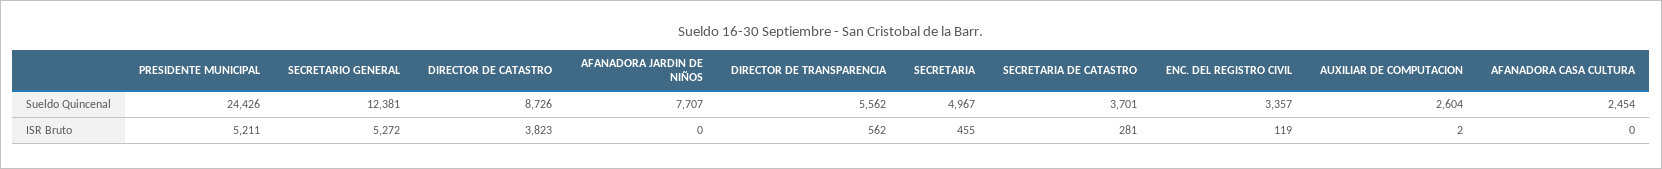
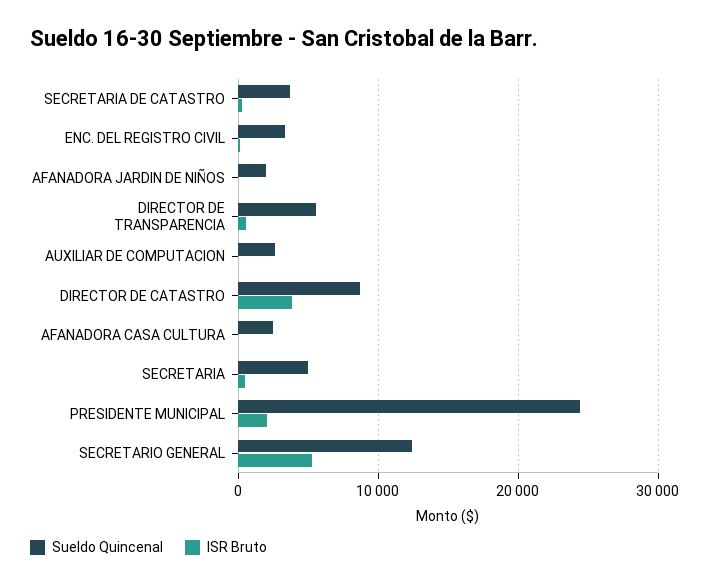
Sueldo Quincenal, AFANADORA JARDIN DE NIÑOS: 7707 -> 2000
ISR Bruto, PRESIDENTE MUNICIPAL: 5211 -> 2000

